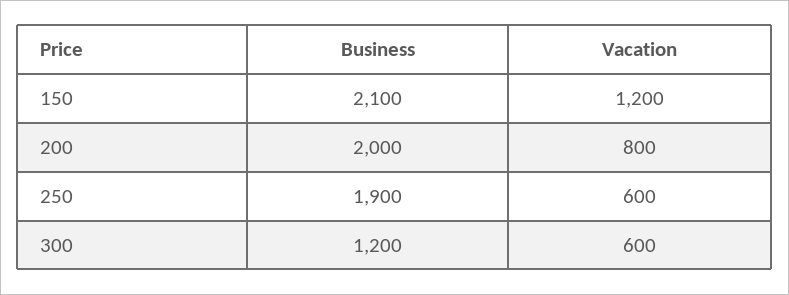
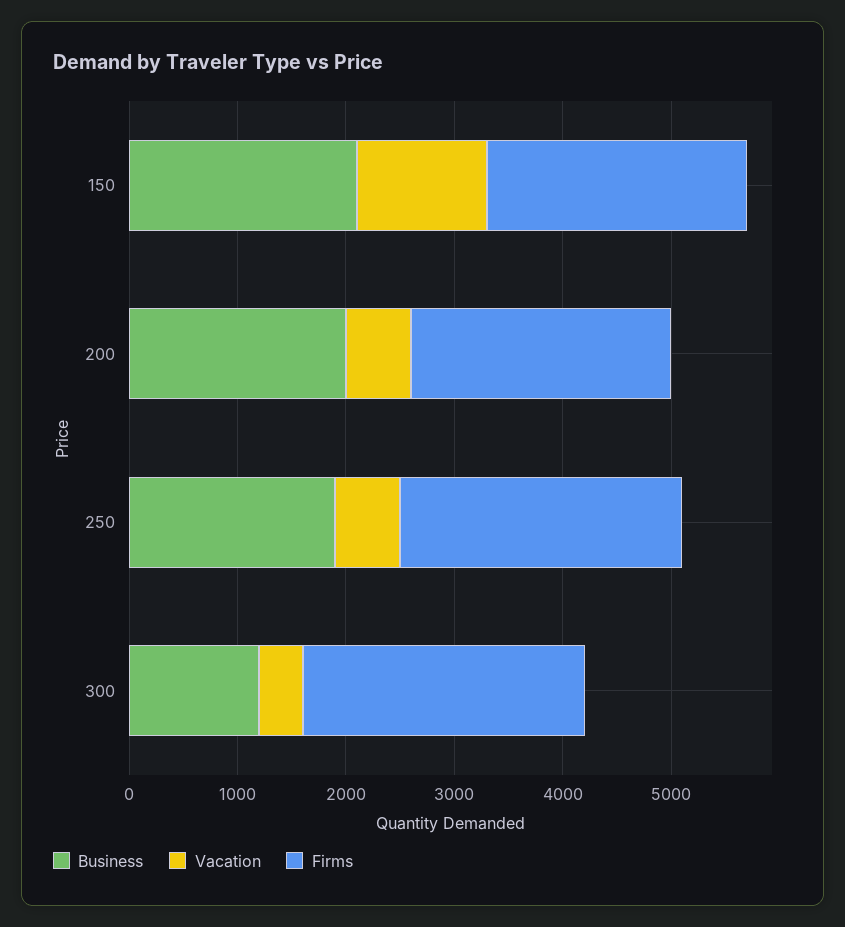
Vacation, 200: 800 -> 600
Vacation, 300: 600 -> 400
Firms, 150: none -> 2400
Firms, 200: none -> 2400
Firms, 250: none -> 2600
Firms, 300: none -> 2600

